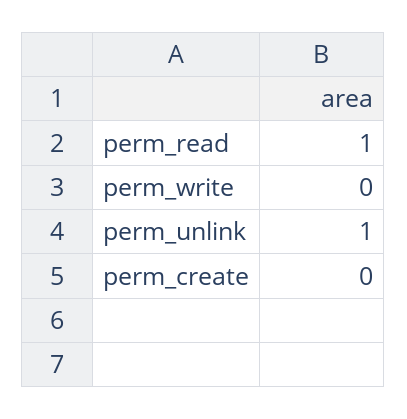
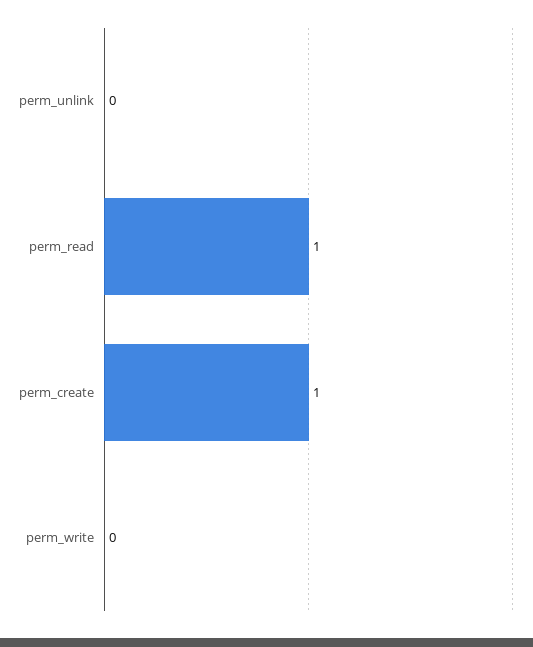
perm_unlink: 1 -> 0
perm_create: 0 -> 1

